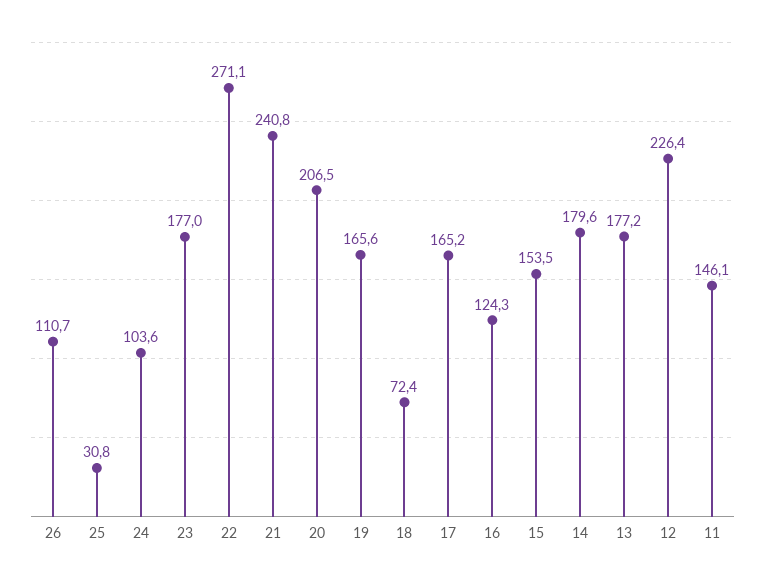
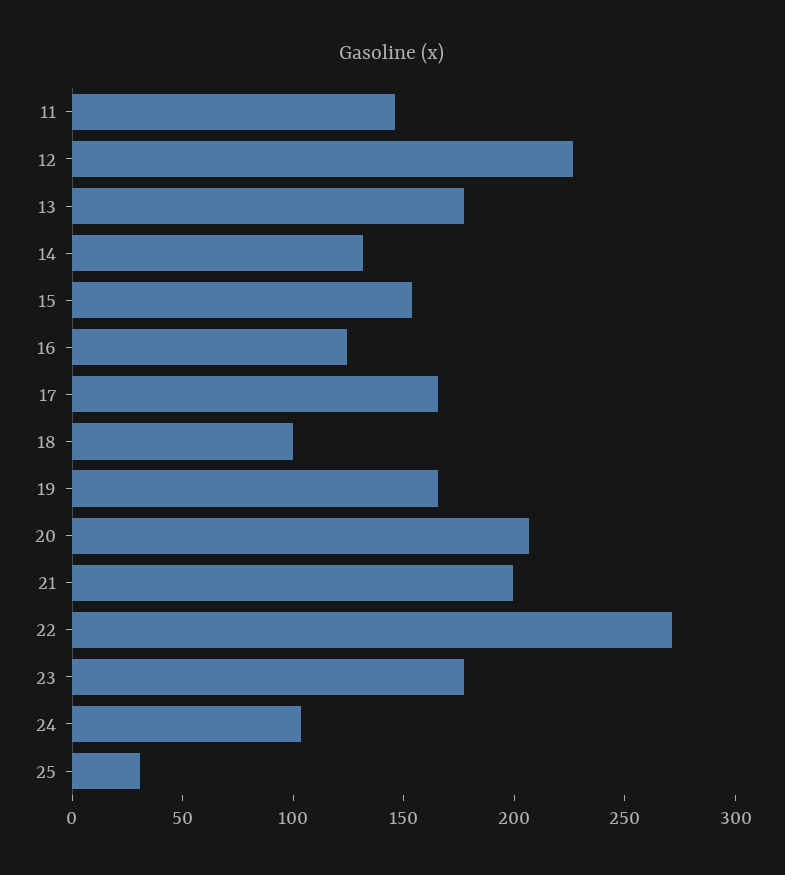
26: 110.7 -> none
21: 240.8 -> 200
18: 72.4 -> 100
14: 179.6 -> 130

